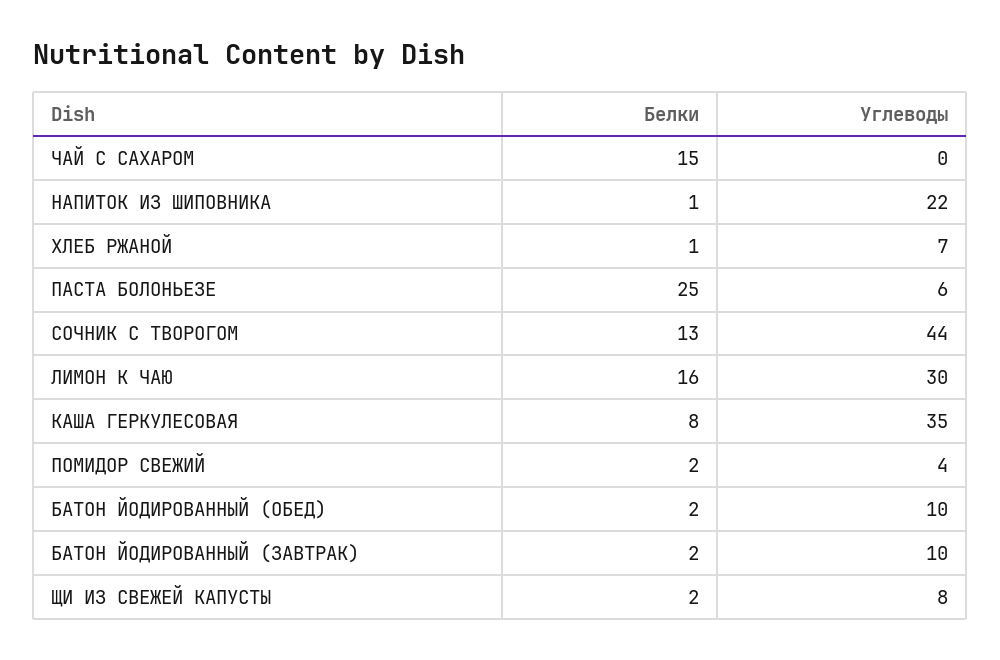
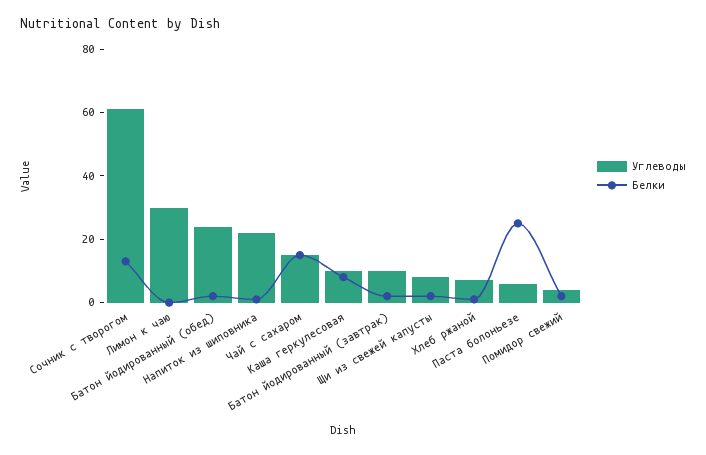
Углеводы, ЧАЙ С САХАРОМ: 0 -> 15
Углеводы, СОЧНИК С ТВОРОГОМ: 44 -> 60
Белки, ЛИМОН К ЧАЮ: 16 -> 0
Углеводы, КАША ГЕРКУЛЕСОВАЯ: 35 -> 10
Углеводы, БАТОН ЙОДИРОВАННЫЙ (ОБЕД): 10 -> 25

